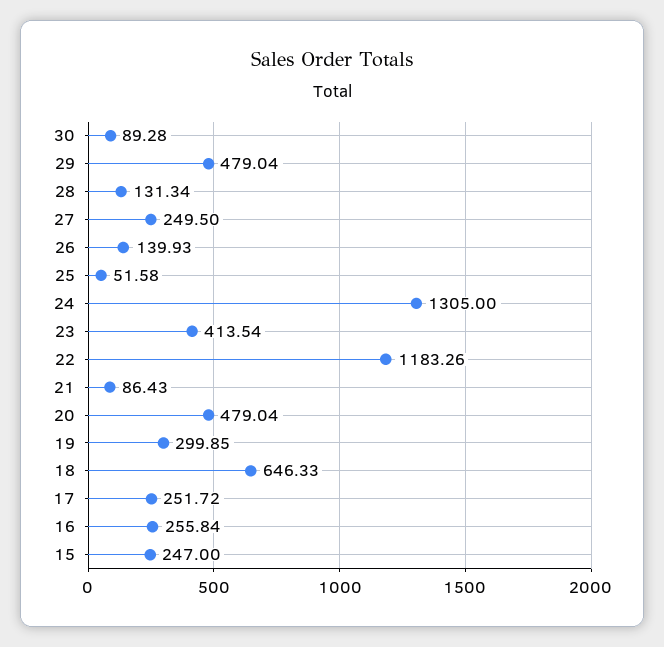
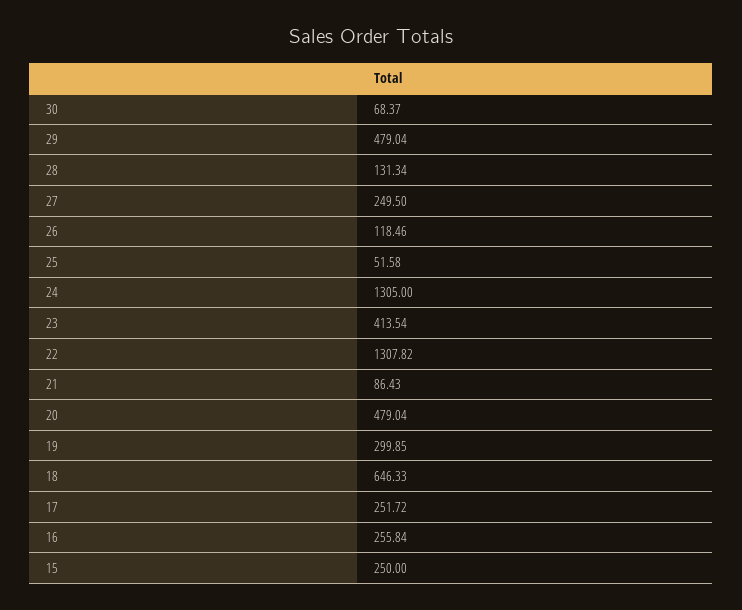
30: 89.28 -> 68.37
26: 139.93 -> 118.46
22: 1183.26 -> 1307.82
15: 247 -> 250

